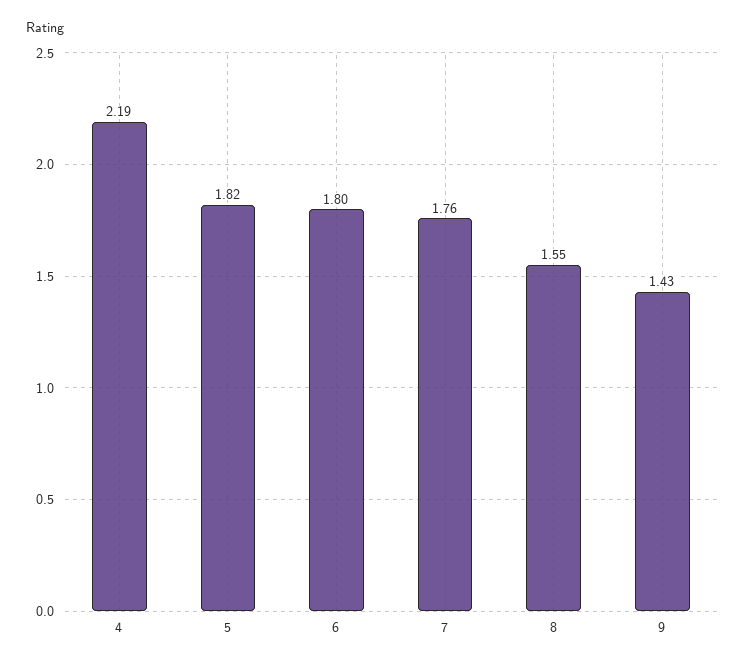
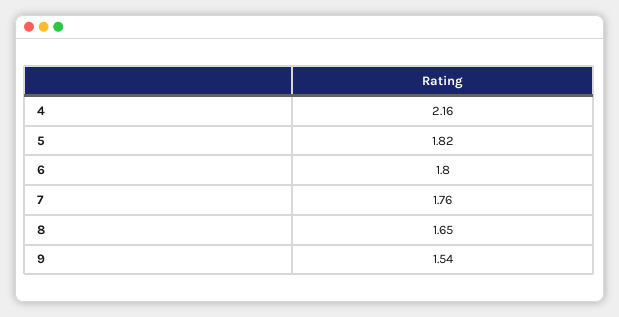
4: 2.19 -> 2.16
8: 1.55 -> 1.65
9: 1.43 -> 1.54

